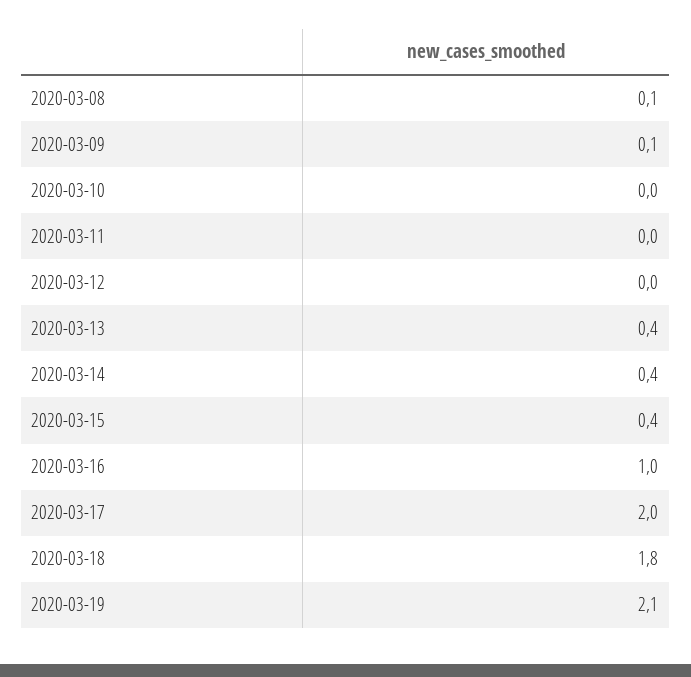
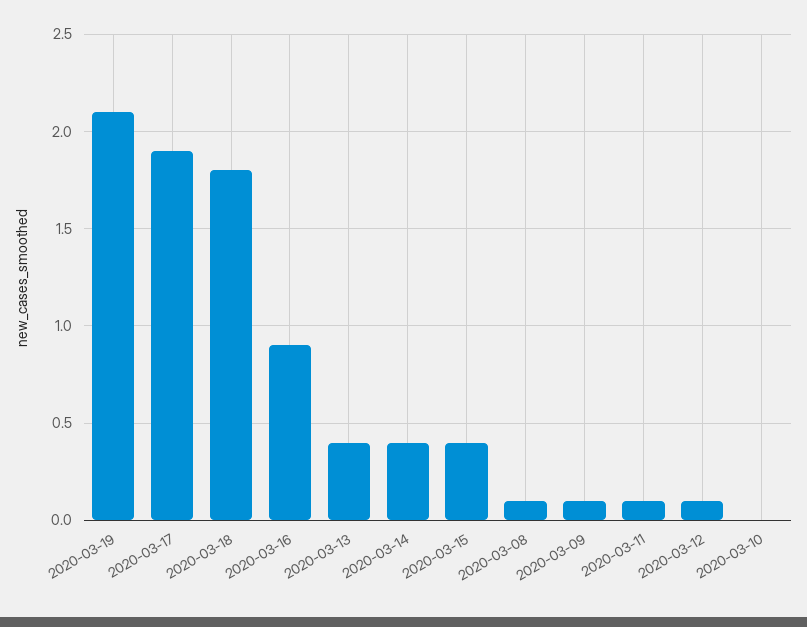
2020-03-11: 0 -> 0.1
2020-03-12: 0 -> 0.1
2020-03-16: 1 -> 0.9
2020-03-17: 2 -> 1.9

